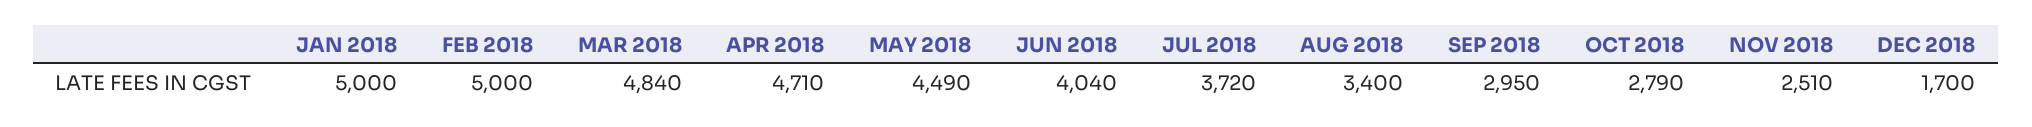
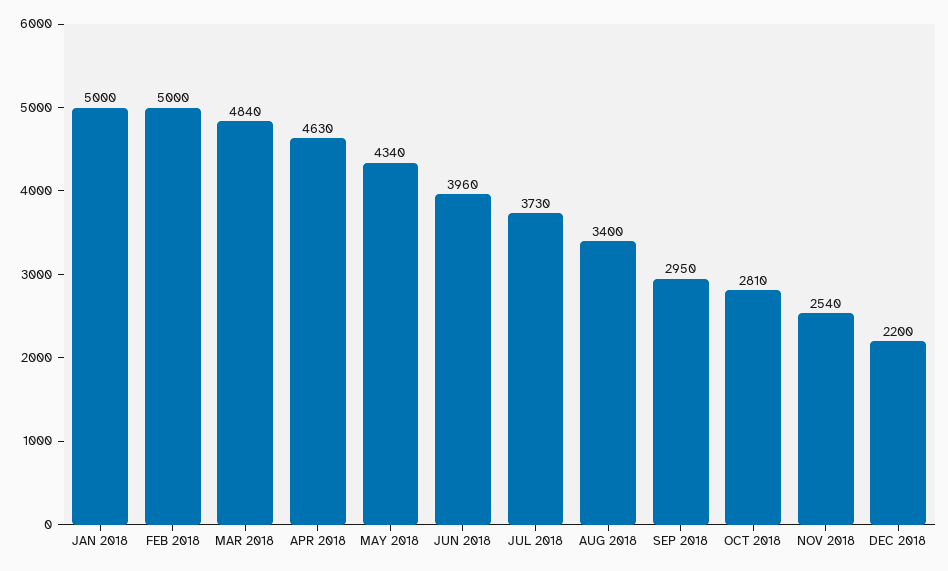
APR 2018: 4710 -> 4630
MAY 2018: 4490 -> 4340
JUN 2018: 4040 -> 3960
JUL 2018: 3720 -> 3730
OCT 2018: 2790 -> 2810
NOV 2018: 2510 -> 2540
DEC 2018: 1700 -> 2200

